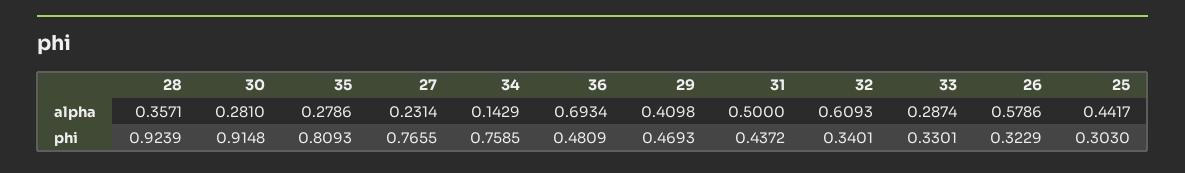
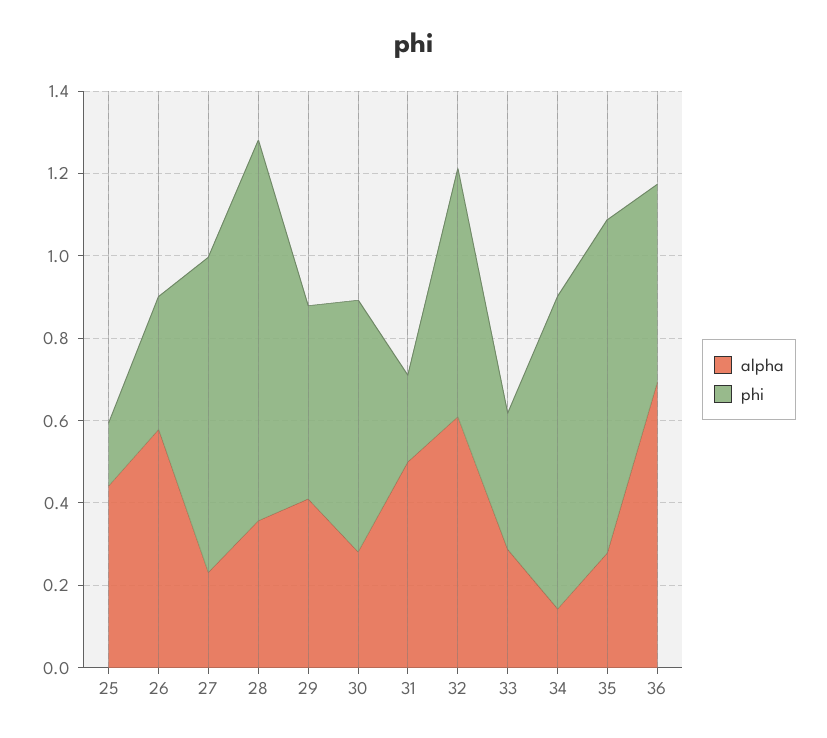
phi, 30: 0.9148 -> 0.6
phi, 31: 0.4372 -> 0.2
phi, 32: 0.3401 -> 0.6
phi, 25: 0.303 -> 0.15

